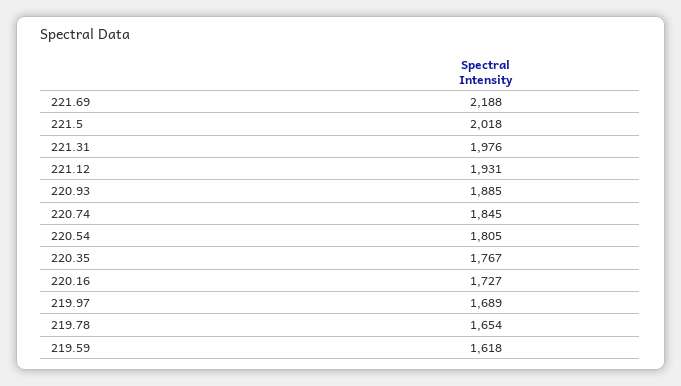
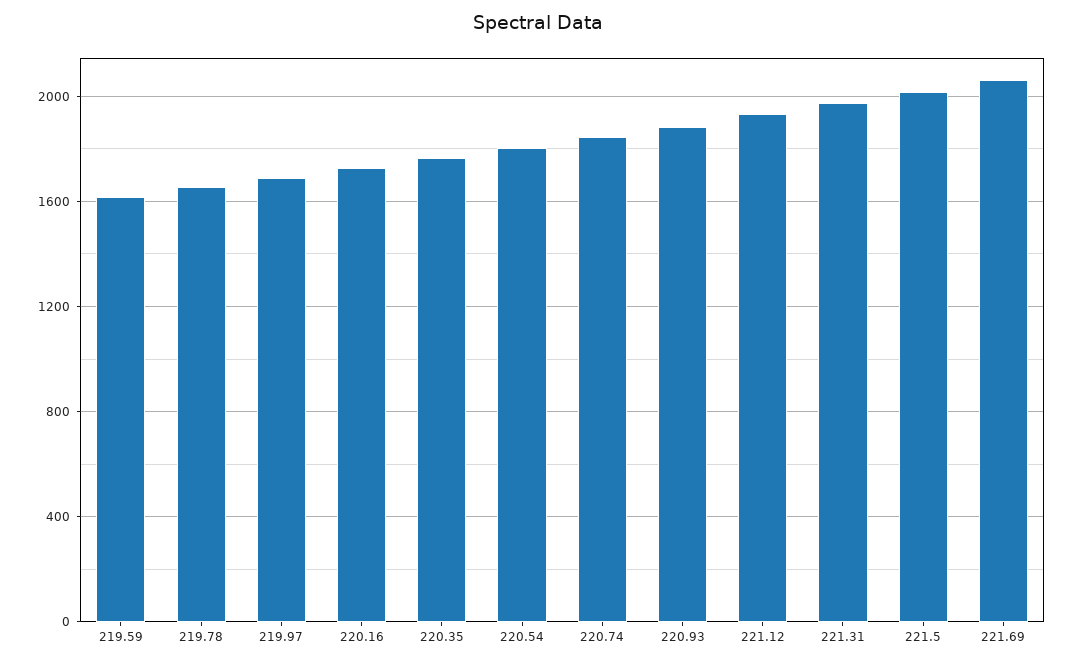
221.69: 2188 -> 2050

